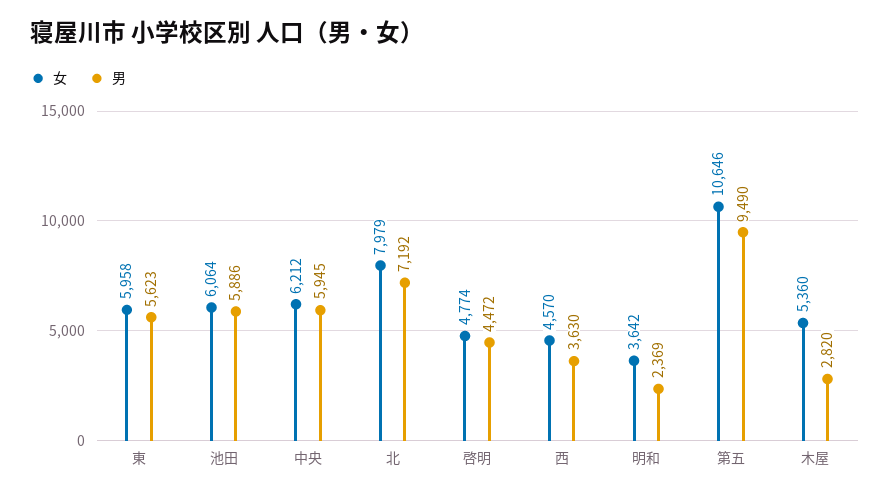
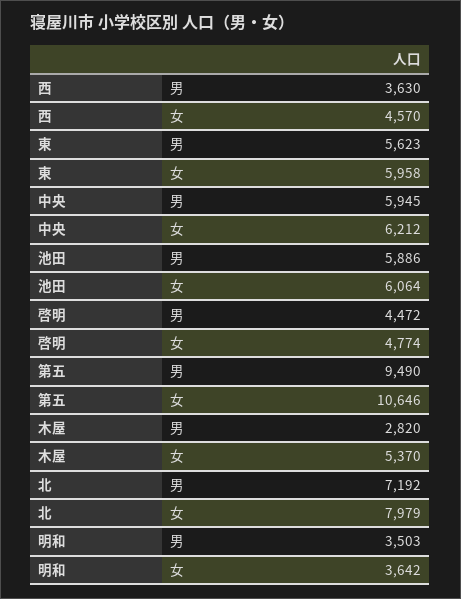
男, 明和: 2369 -> 3503
女, 木屋: 5360 -> 5370

